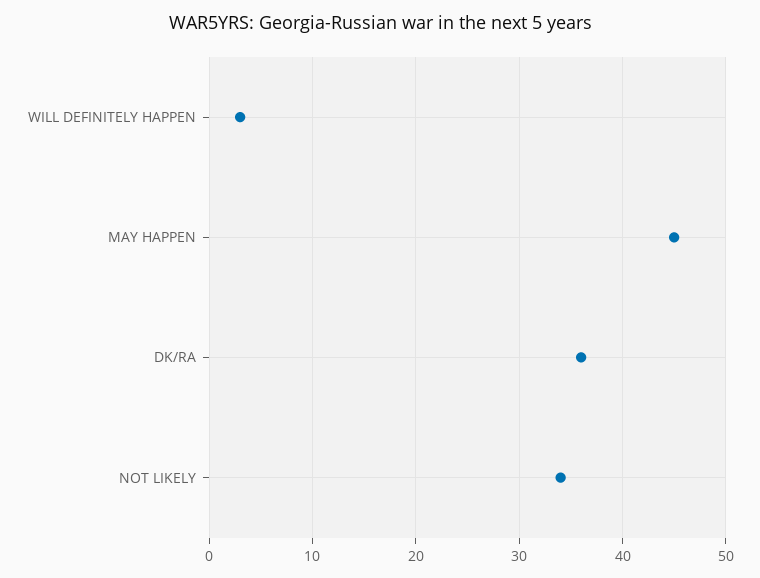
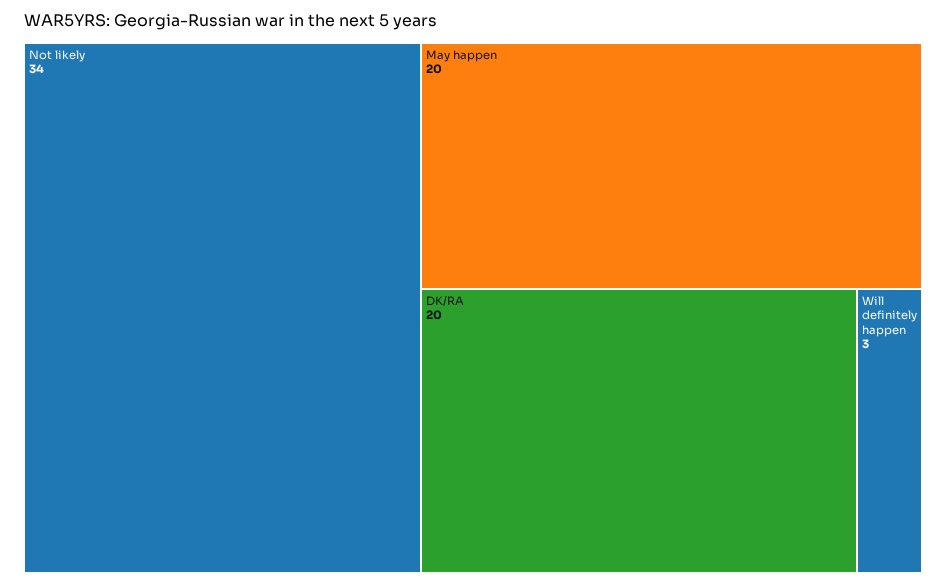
MAY HAPPEN: 45 -> 20
DK/RA: 36 -> 20

